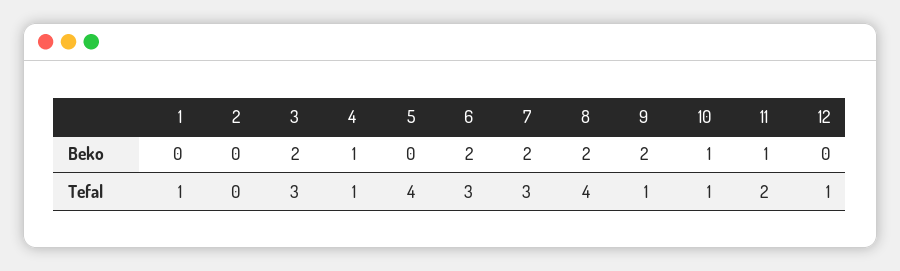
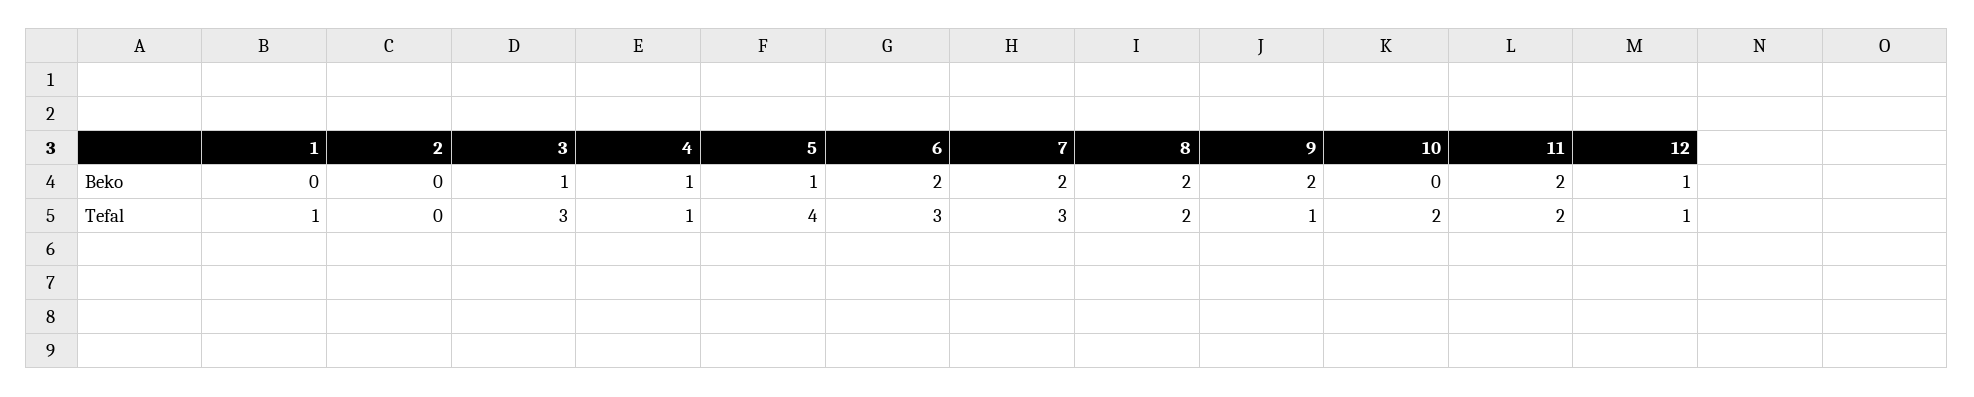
3, Beko: 2 -> 1
5, Beko: 0 -> 1
10, Beko: 1 -> 0
11, Beko: 1 -> 2
12, Beko: 0 -> 1
8, Tefal: 4 -> 2
10, Tefal: 1 -> 2

